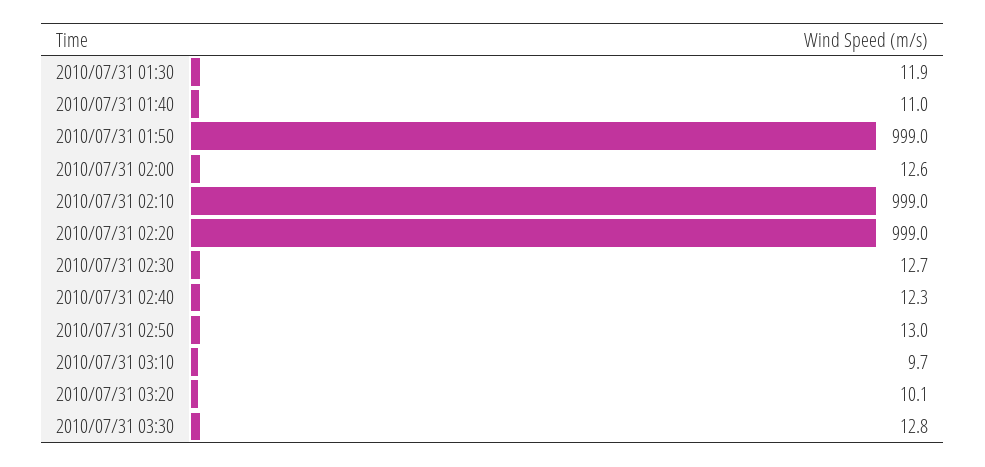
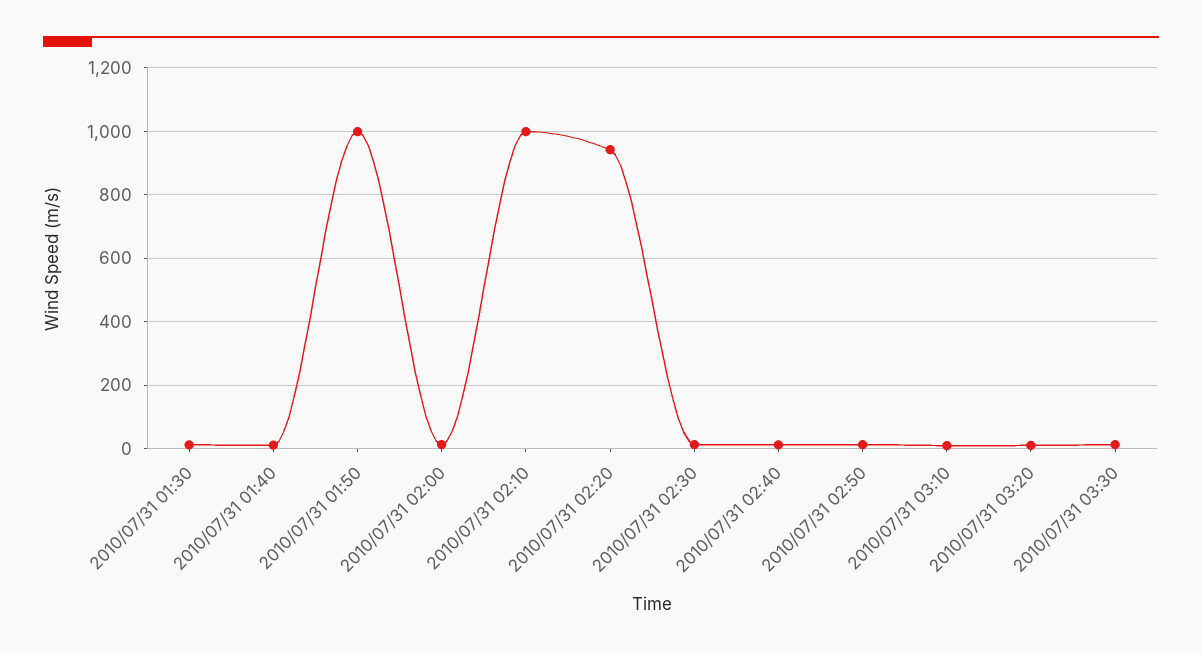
2010/07/31 02:20: 999 -> 940

